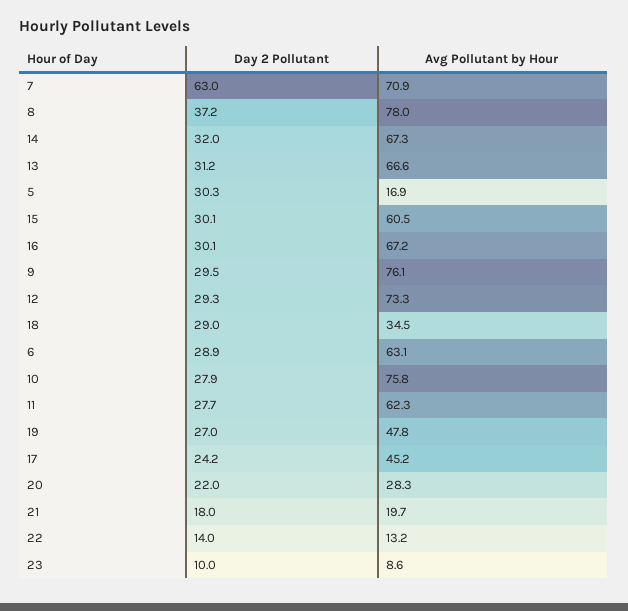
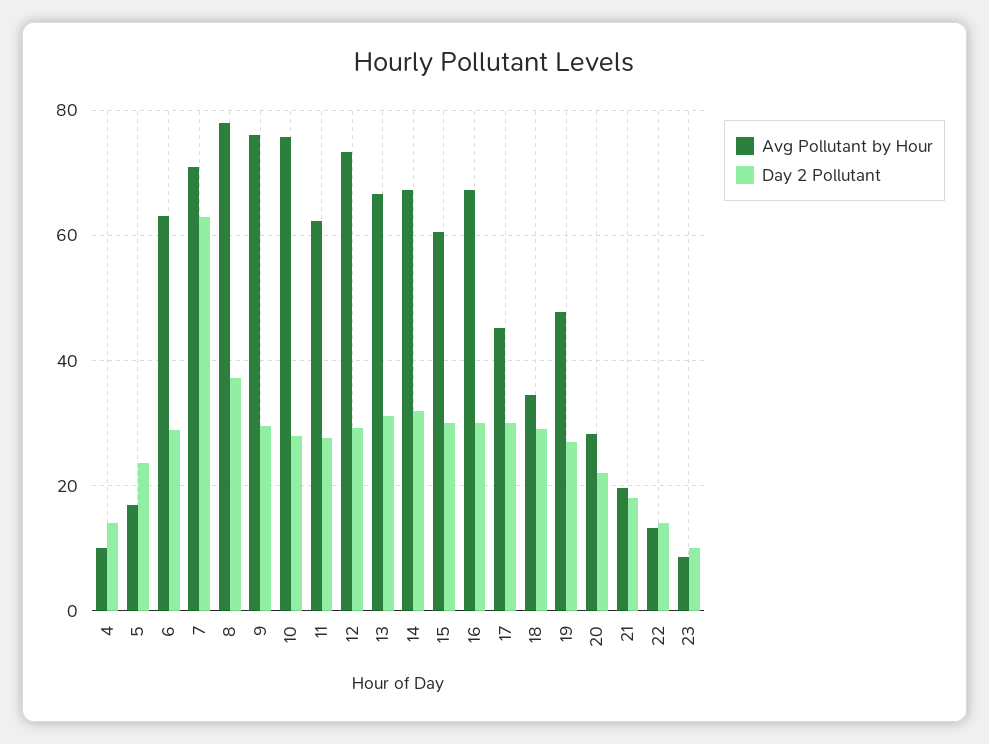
Day 2 Pollutant, 5: 30.3 -> 24
Day 2 Pollutant, 17: 24.2 -> 30
Avg Pollutant by Hour, 4: none -> 10
Day 2 Pollutant, 4: none -> 14

